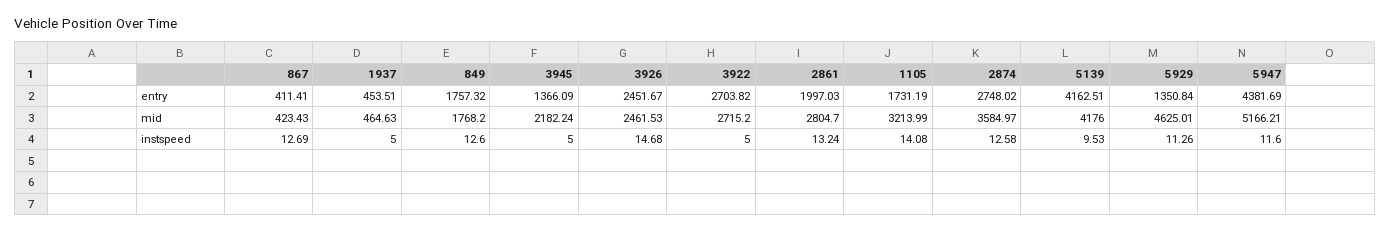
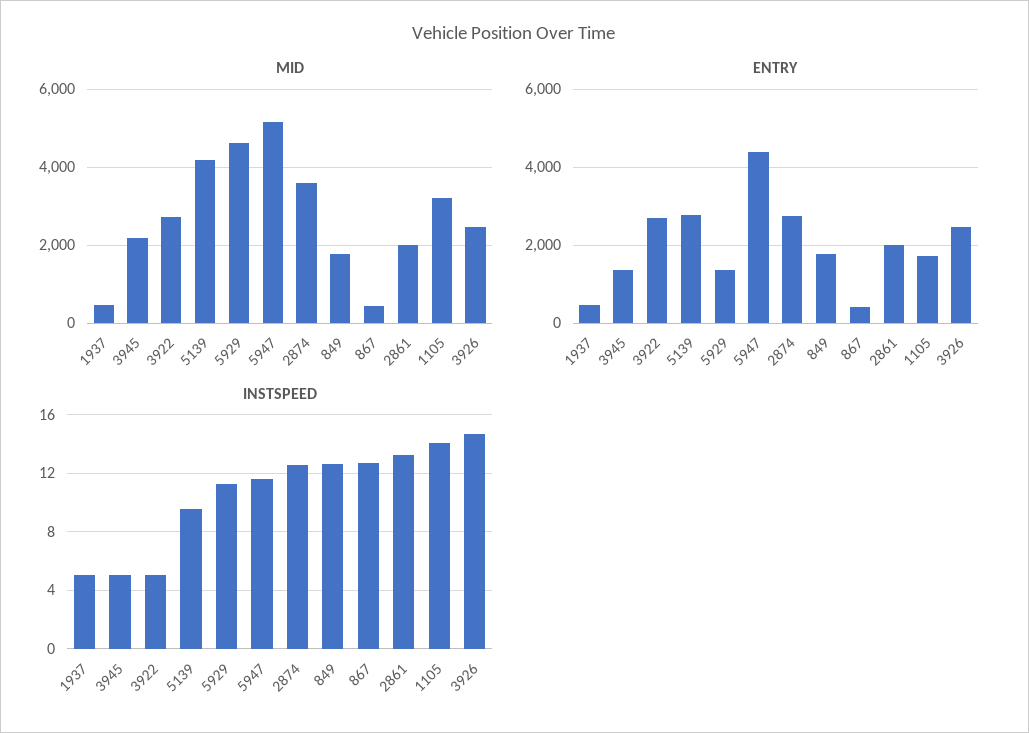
entry, 5139: 4162.51 -> 2800
mid, 2861: 2804.7 -> 2000

